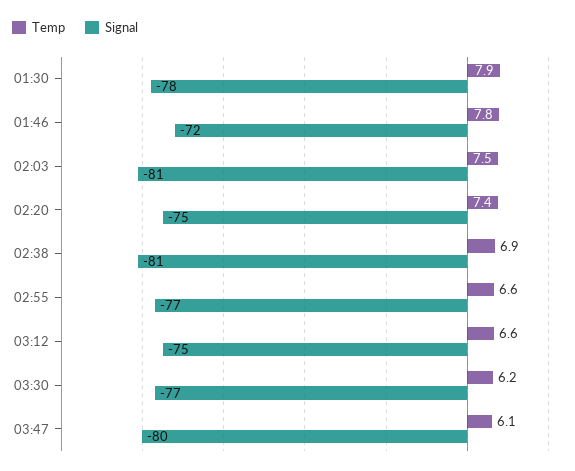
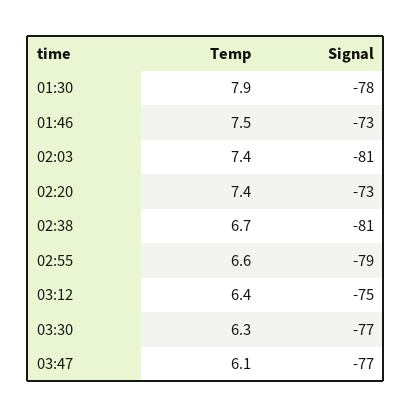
Temp, 01:46: 7.8 -> 7.5
Signal, 01:46: -72 -> -73
Temp, 02:03: 7.5 -> 7.4
Signal, 02:20: -75 -> -73
Temp, 02:38: 6.9 -> 6.7
Signal, 02:55: -77 -> -79
Temp, 03:12: 6.6 -> 6.4
Temp, 03:30: 6.2 -> 6.3
Signal, 03:47: -80 -> -77

